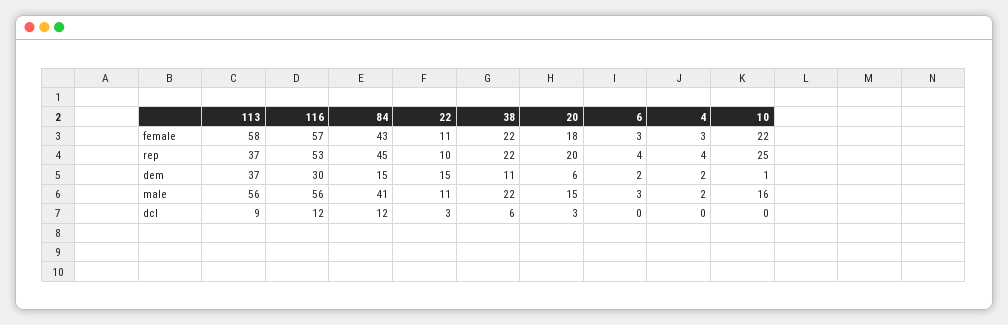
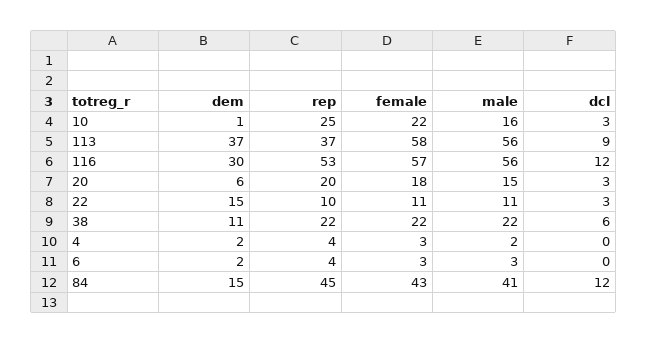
10, dcl: 0 -> 3

